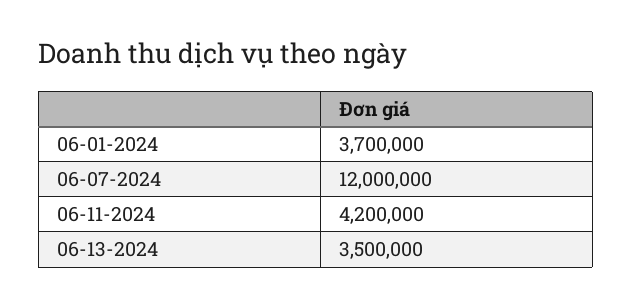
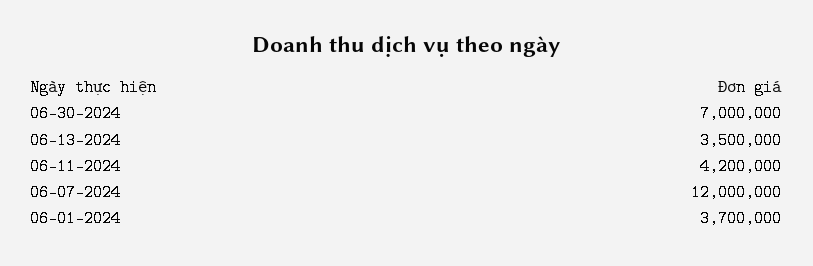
06-30-2024: none -> 7000000

